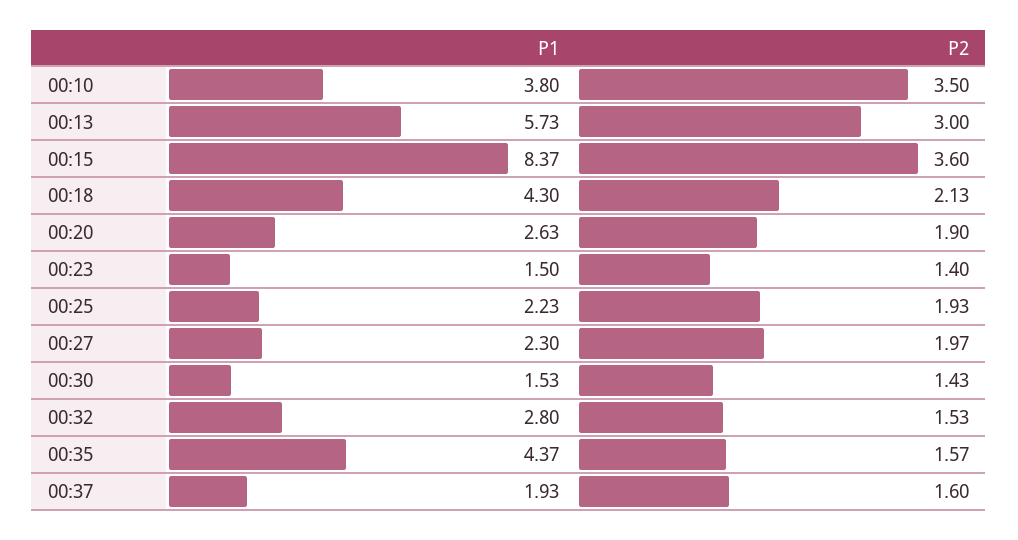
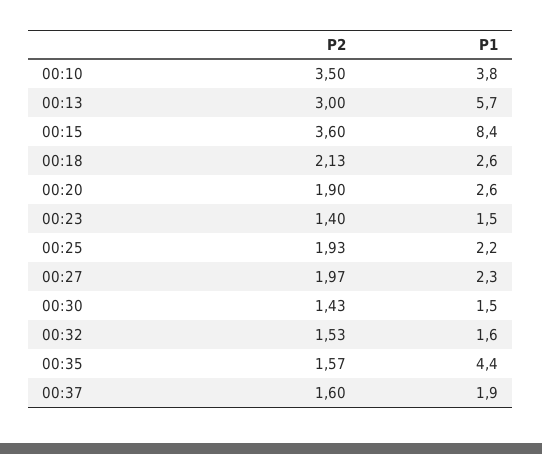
P1, 00:18: 4.3 -> 2.6
P1, 00:32: 2.8 -> 1.6

